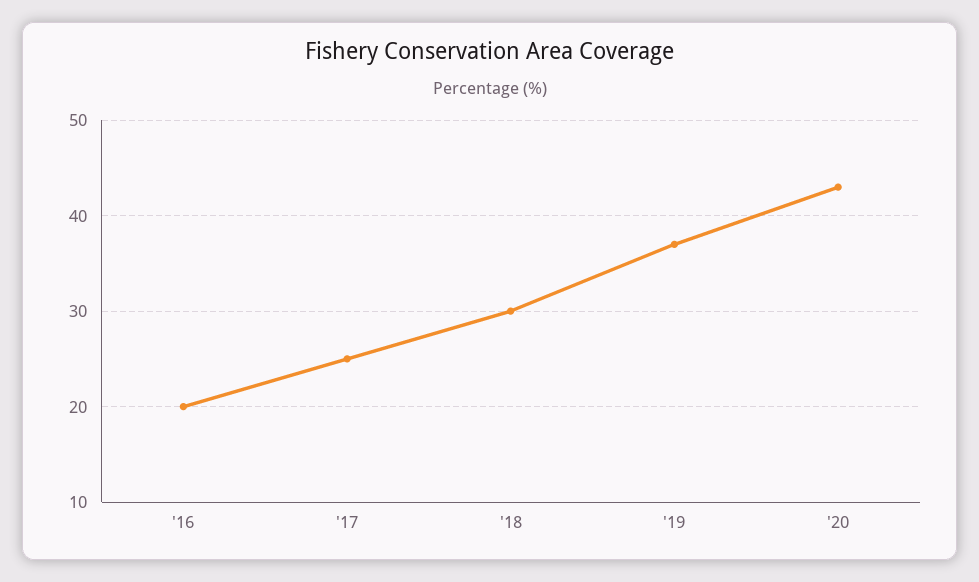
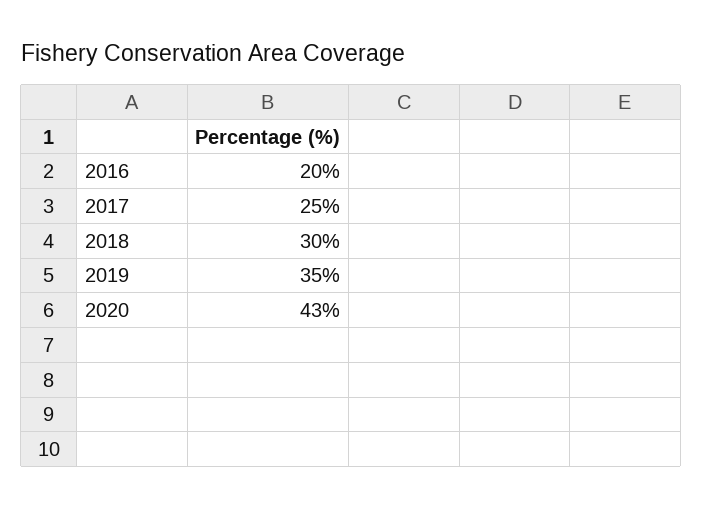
'19: 37 -> 35

